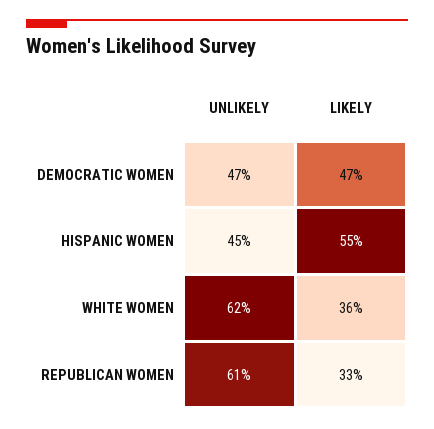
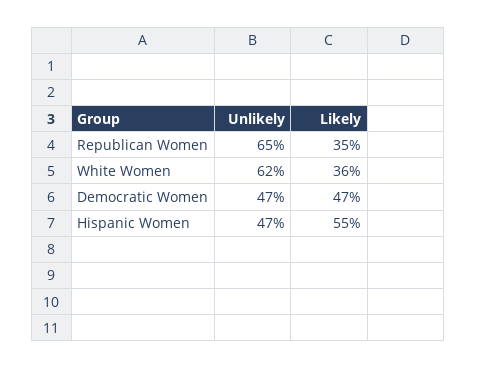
UNLIKELY, HISPANIC WOMEN: 45 -> 47
UNLIKELY, REPUBLICAN WOMEN: 61 -> 65
LIKELY, REPUBLICAN WOMEN: 33 -> 35

